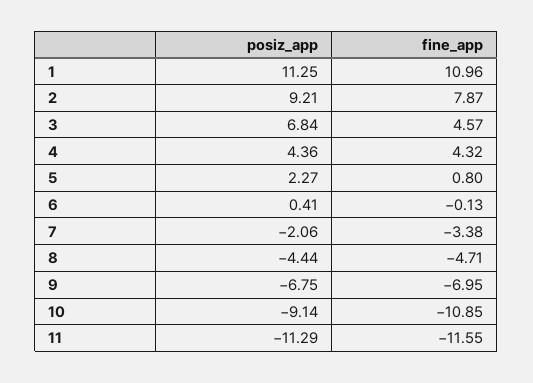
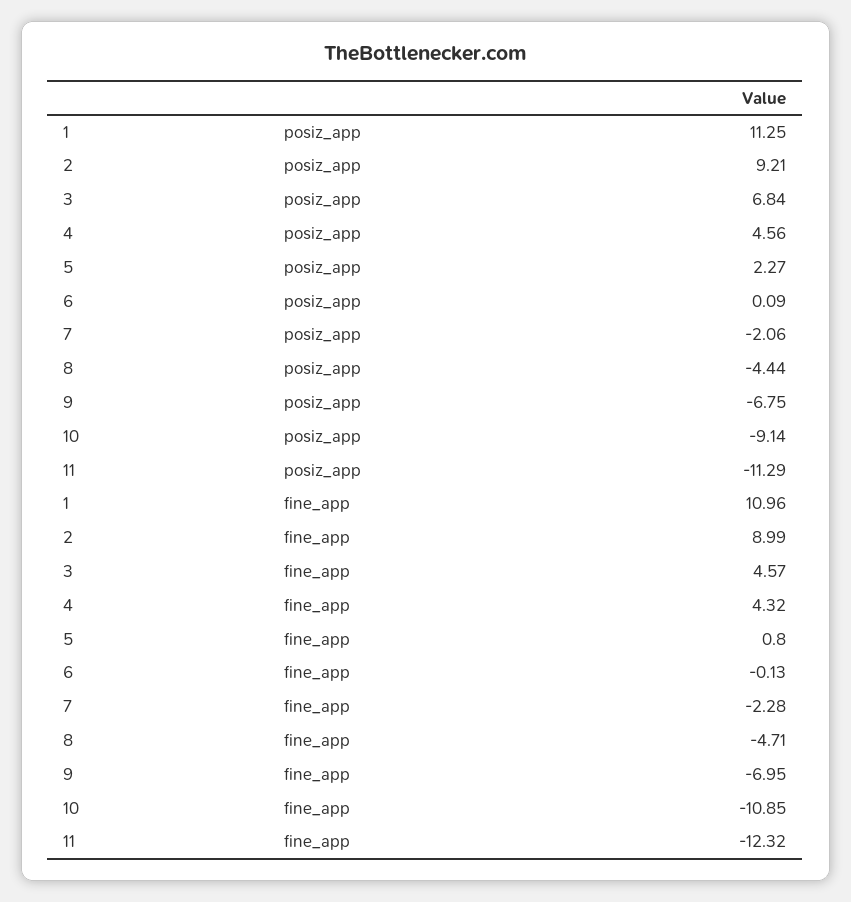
fine_app, 2: 7.87 -> 8.99
posiz_app, 4: 4.36 -> 4.56
posiz_app, 6: 0.41 -> 0.09
fine_app, 7: -3.38 -> -2.28
fine_app, 11: -11.55 -> -12.32

